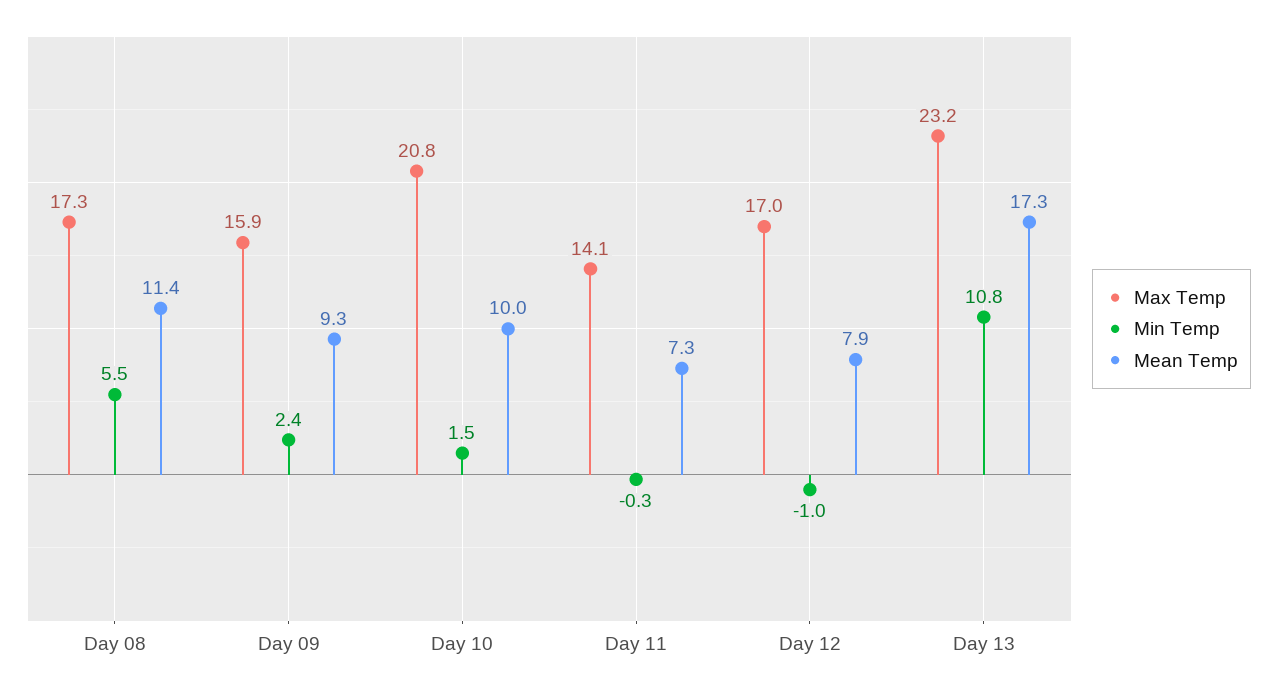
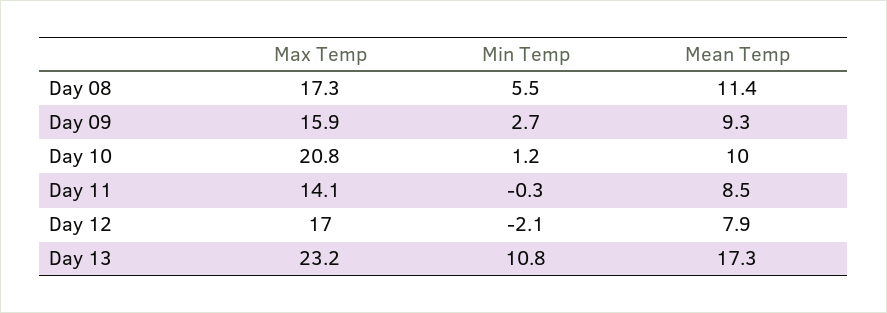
Min Temp, Day 09: 2.4 -> 2.7
Min Temp, Day 10: 1.5 -> 1.2
Mean Temp, Day 11: 7.3 -> 8.5
Min Temp, Day 12: -1 -> -2.1

